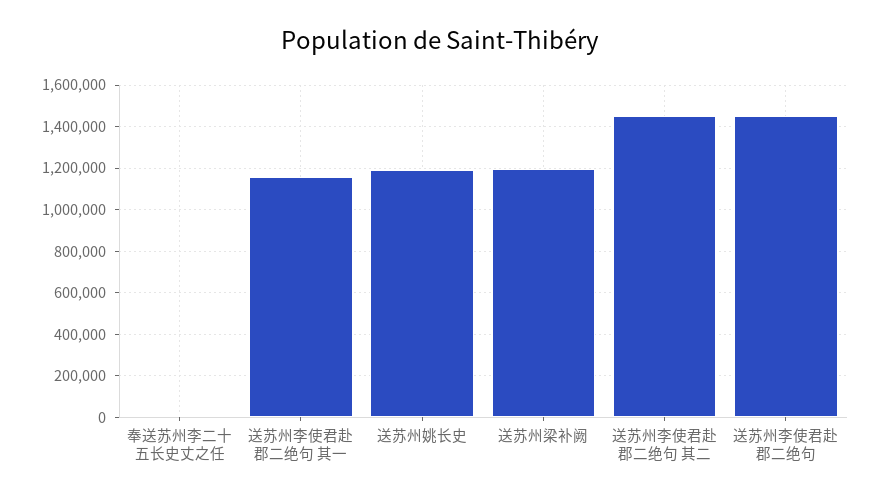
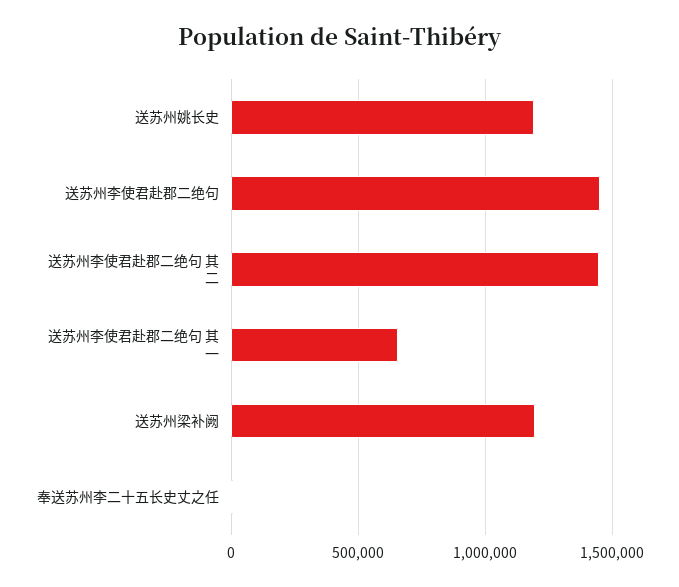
送苏州李使君赴郡二绝句 其一: 1150000 -> 650000

